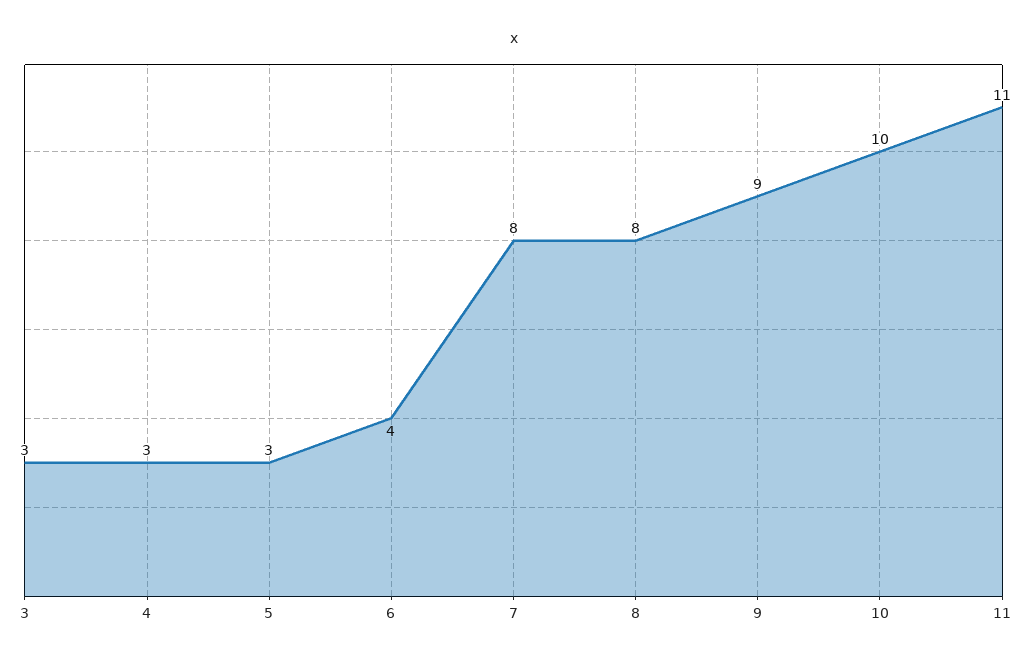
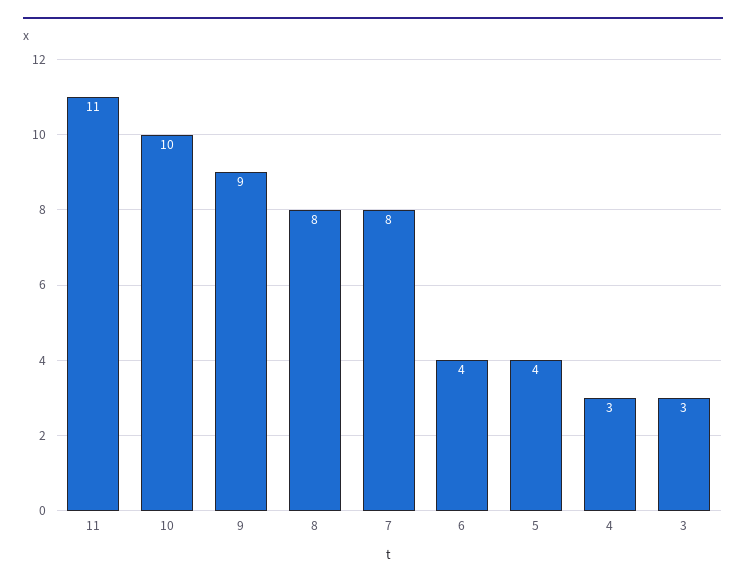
5: 3 -> 4

